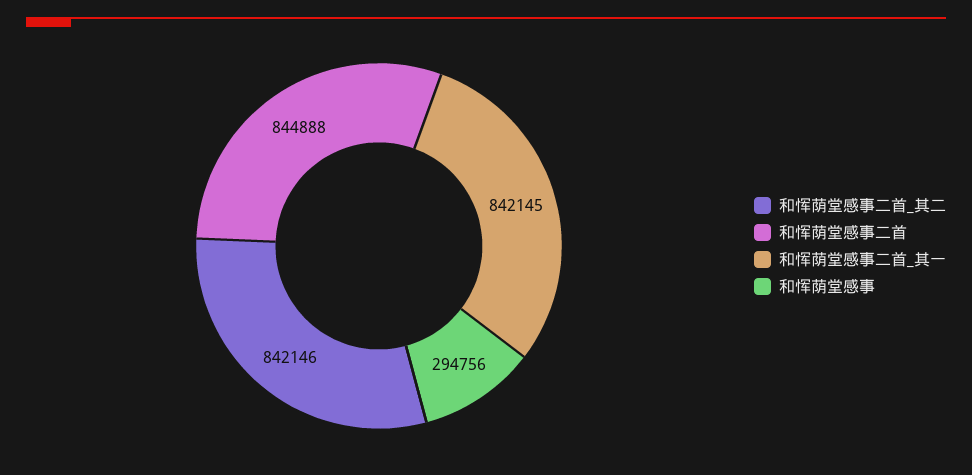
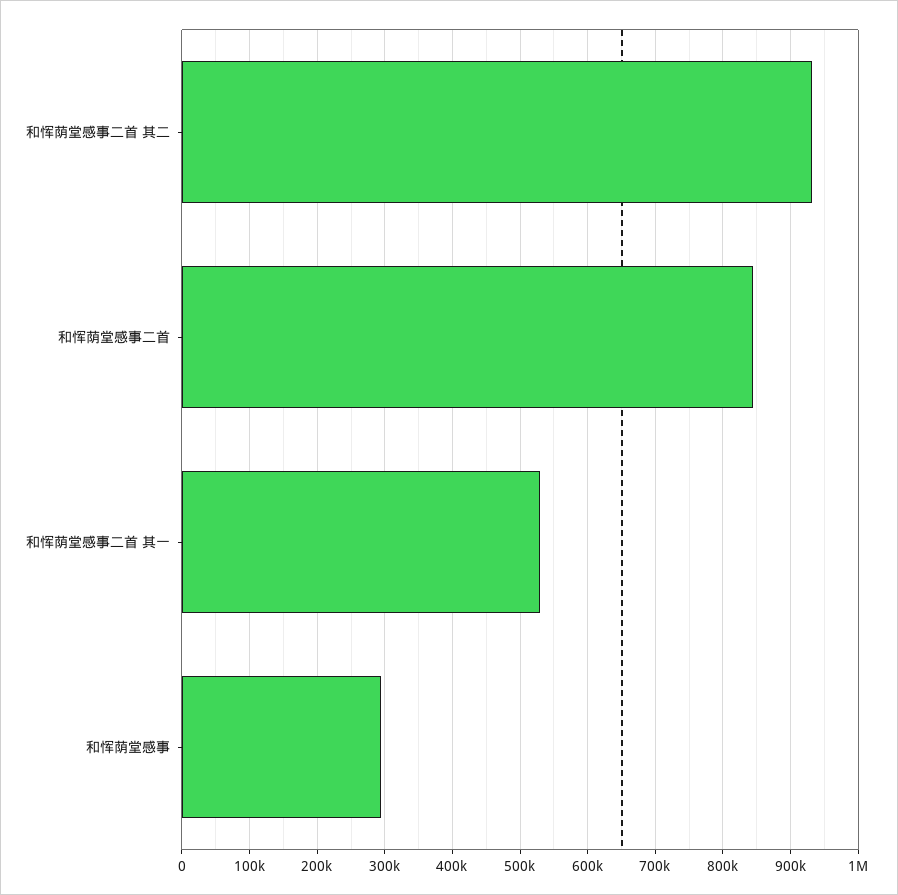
和恽荫堂感事二首_其二: 842146 -> 930000
和恽荫堂感事二首_其一: 842145 -> 530000

